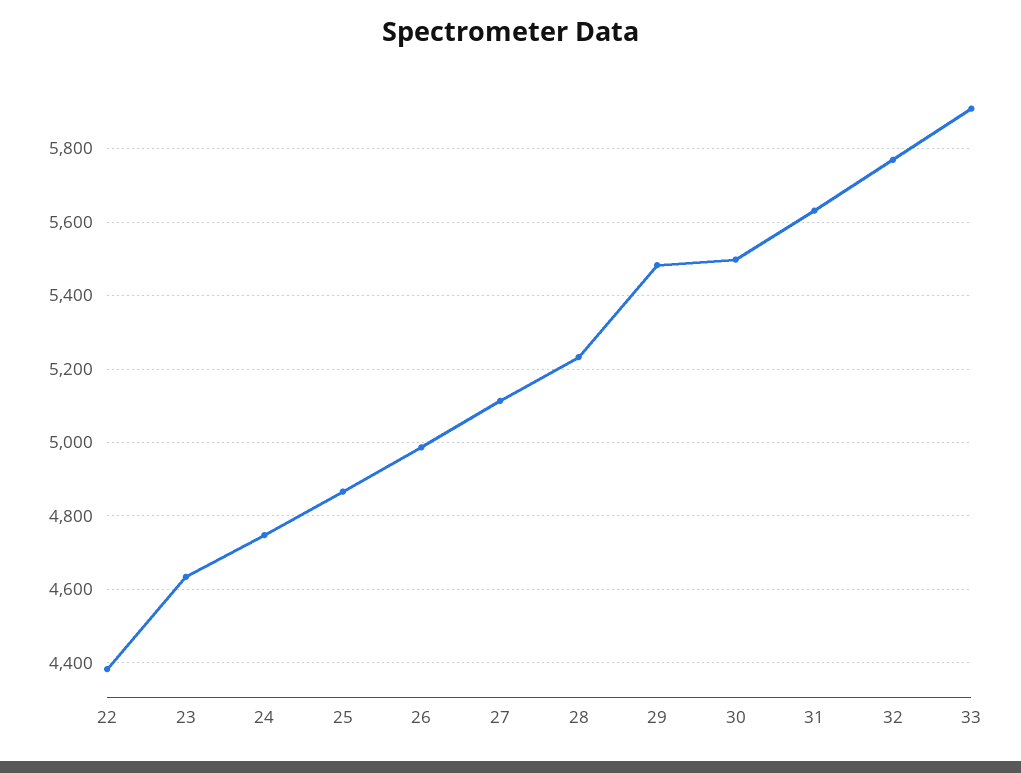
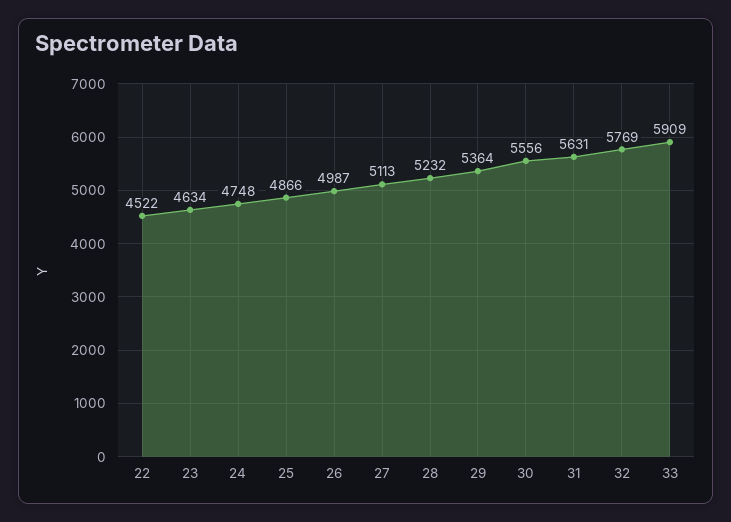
22: 4380 -> 4522
29: 5480 -> 5364
30: 5500 -> 5556

